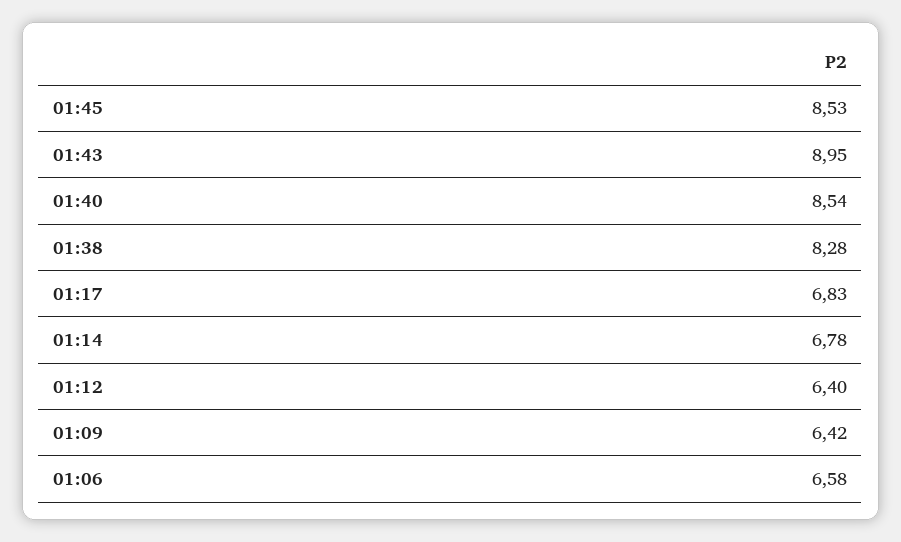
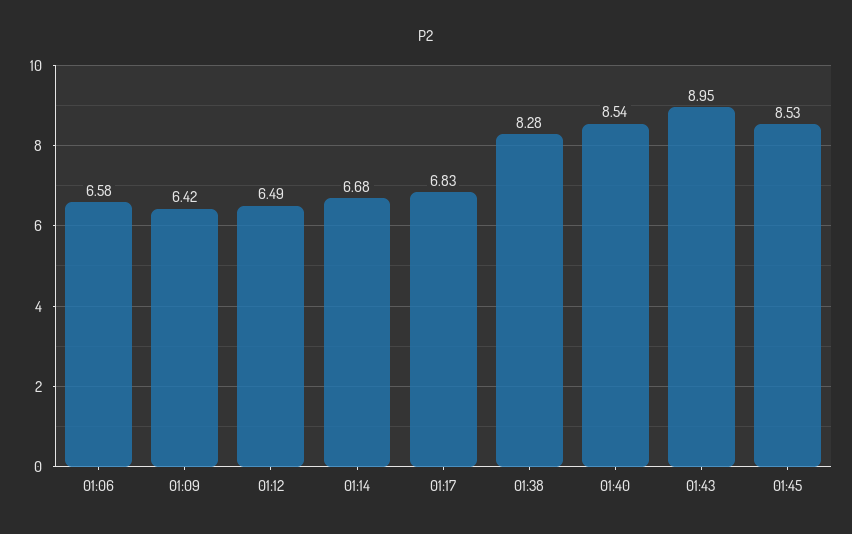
01:14: 6.78 -> 6.68
01:12: 6.4 -> 6.49

